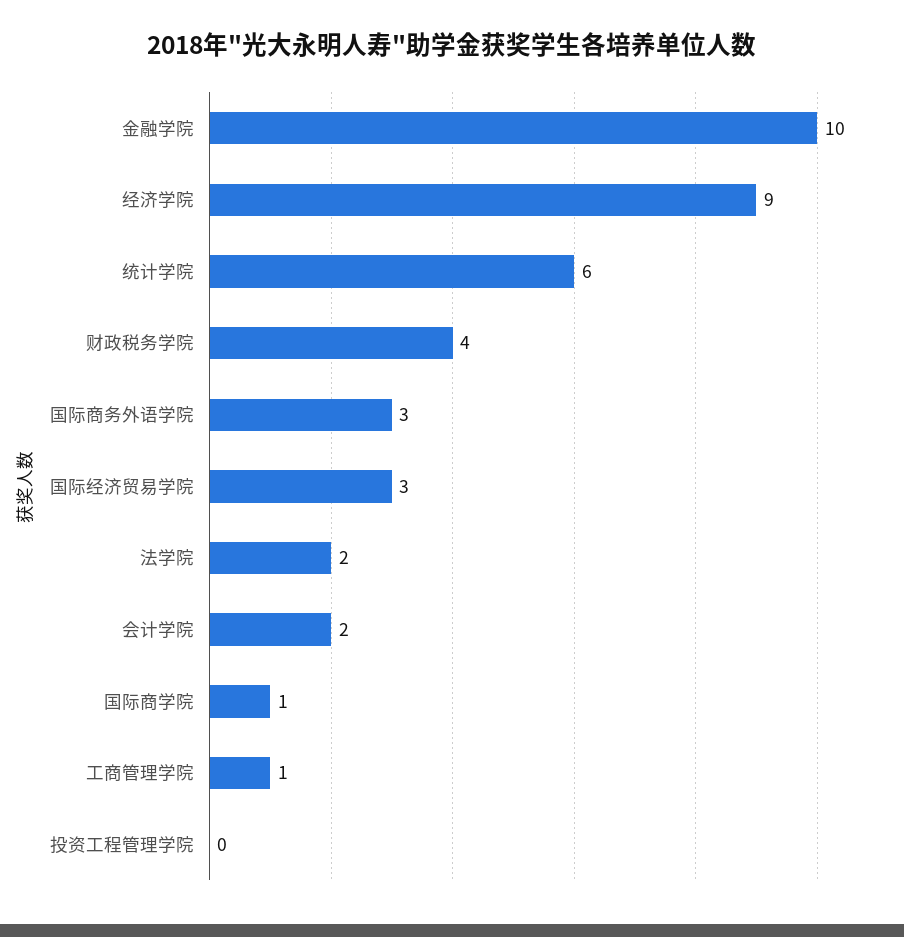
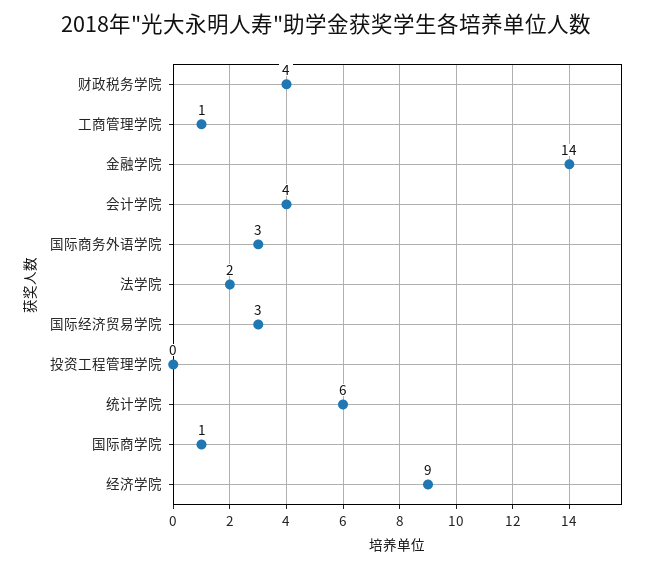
金融学院: 10 -> 14
会计学院: 2 -> 4

